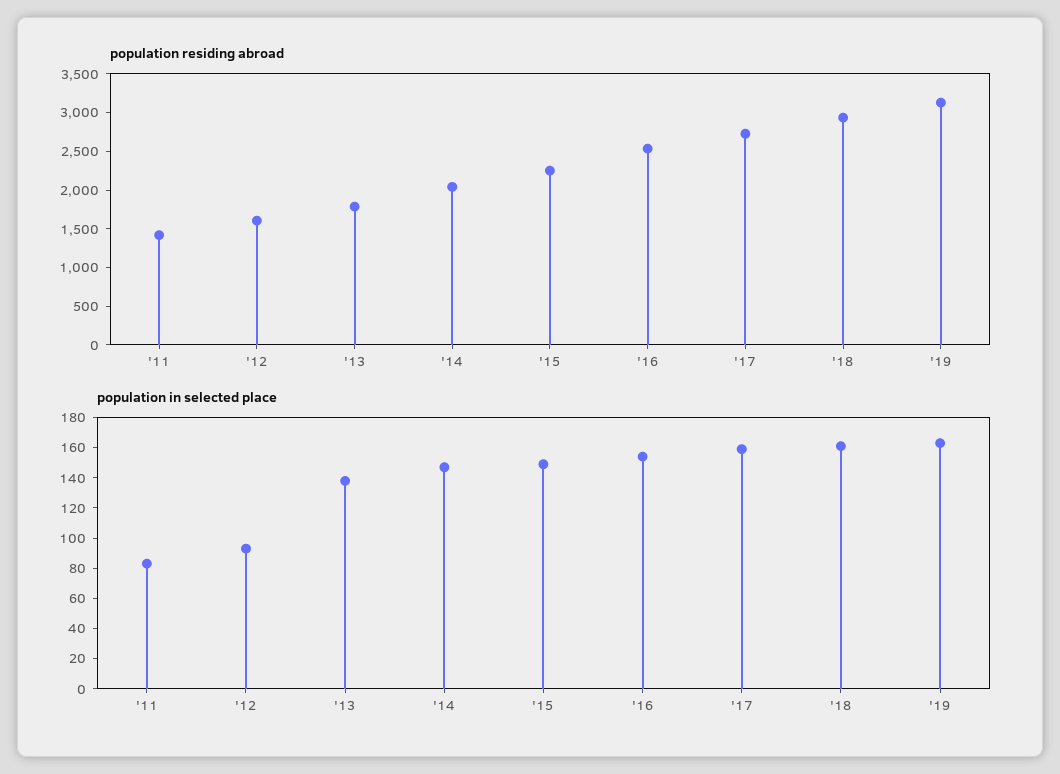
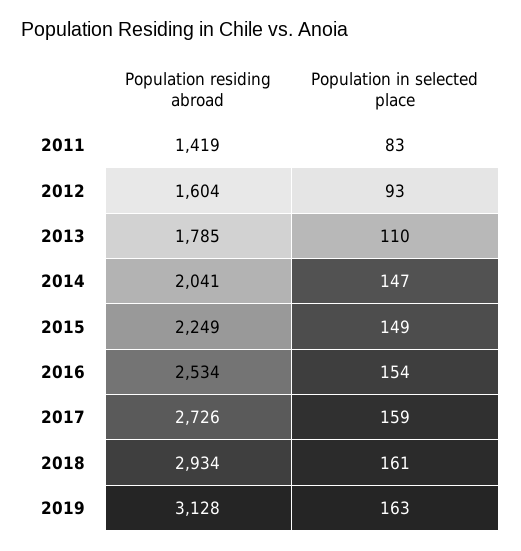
population in selected place, '13: 140 -> 110

